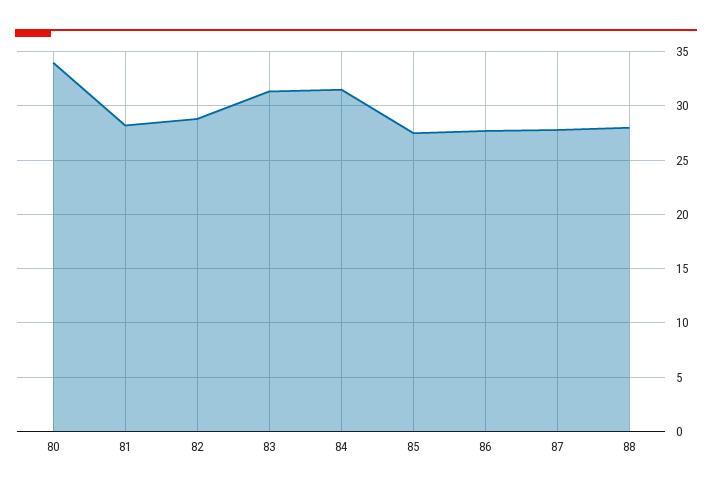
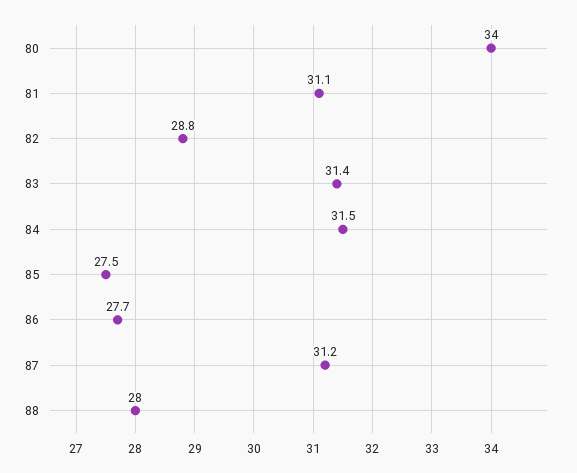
81: 28 -> 31.1
87: 28 -> 31.2

